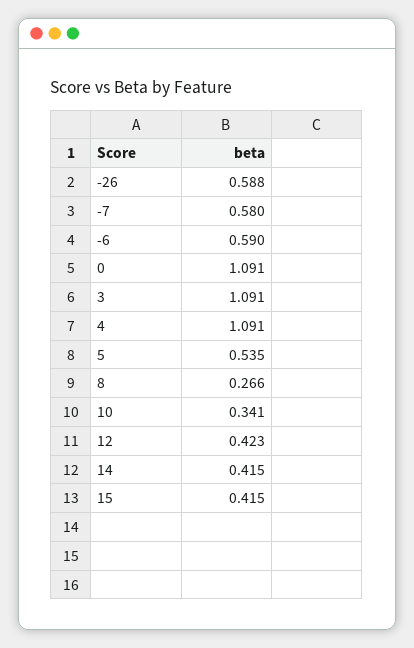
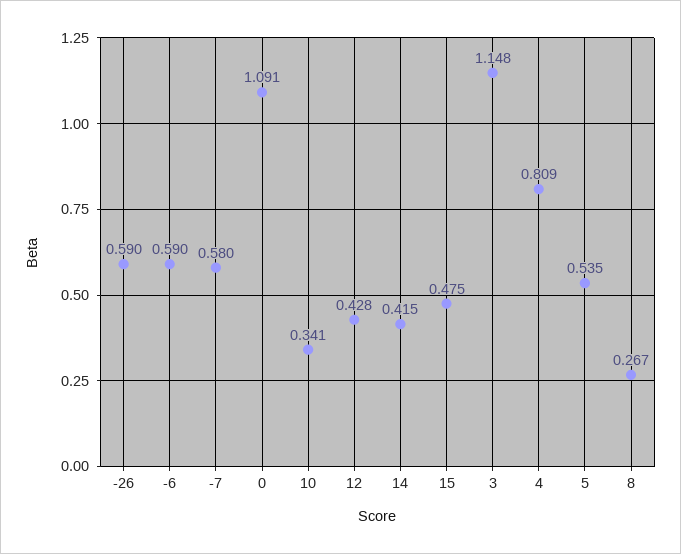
-26: 0.588 -> 0.59
3: 1.091 -> 1.148
4: 1.091 -> 0.809
8: 0.266 -> 0.267
12: 0.423 -> 0.428
15: 0.415 -> 0.475

